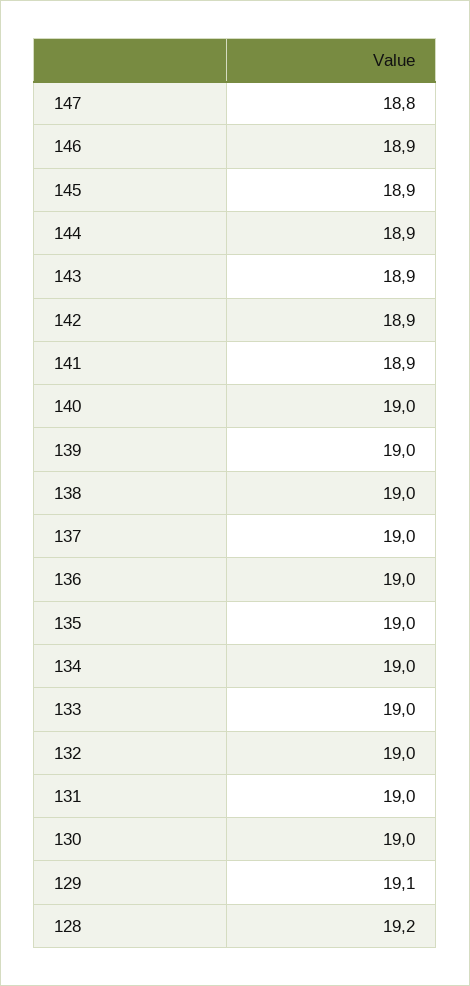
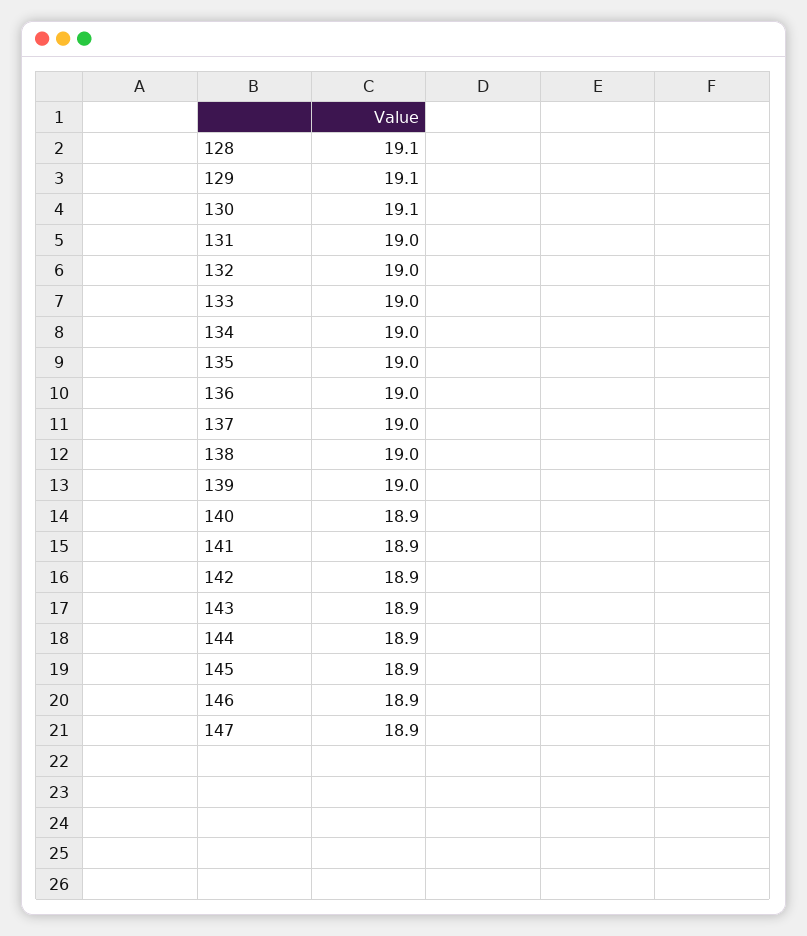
147: 18.8 -> 18.9
140: 19 -> 18.9
130: 19 -> 19.1
128: 19.2 -> 19.1

